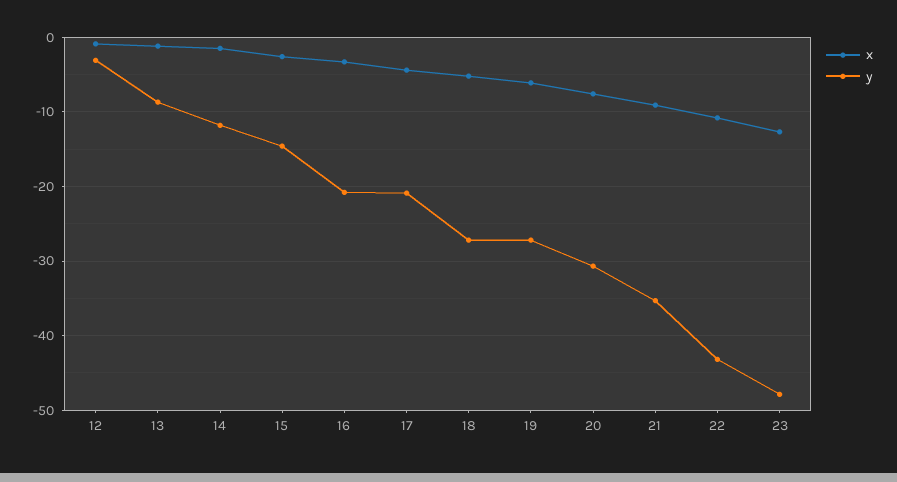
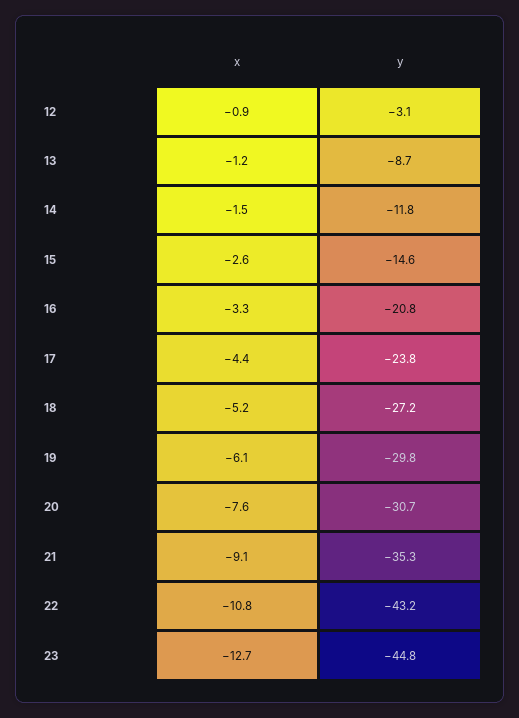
y, 17: -21 -> -23.8
y, 19: -27 -> -29.8
y, 23: -48 -> -44.8

